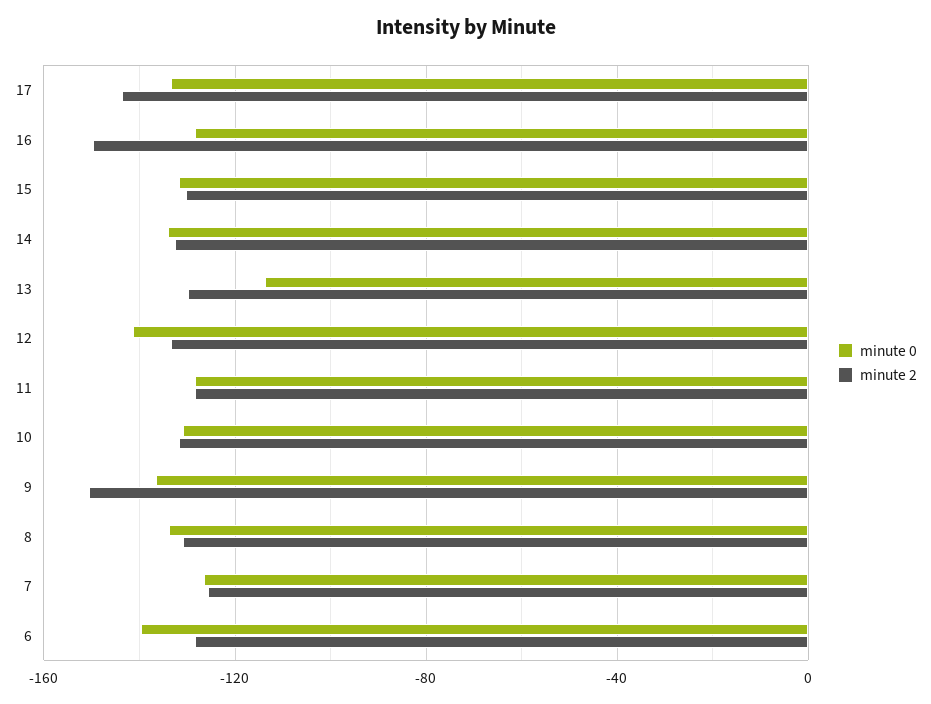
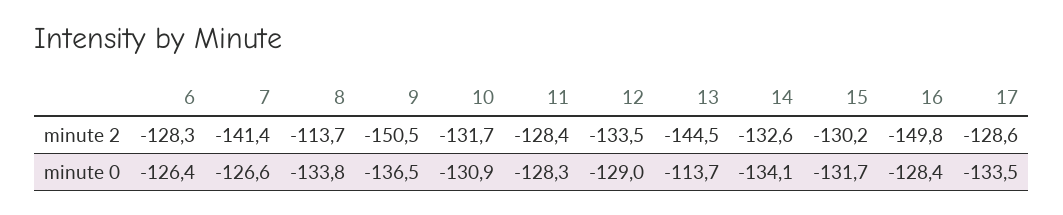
minute 2, 17: -145 -> -128.6
minute 2, 13: -130 -> -144.5
minute 0, 12: -140 -> -129
minute 2, 8: -130 -> -113.7
minute 2, 7: -125 -> -141.4
minute 0, 6: -140 -> -126.4

